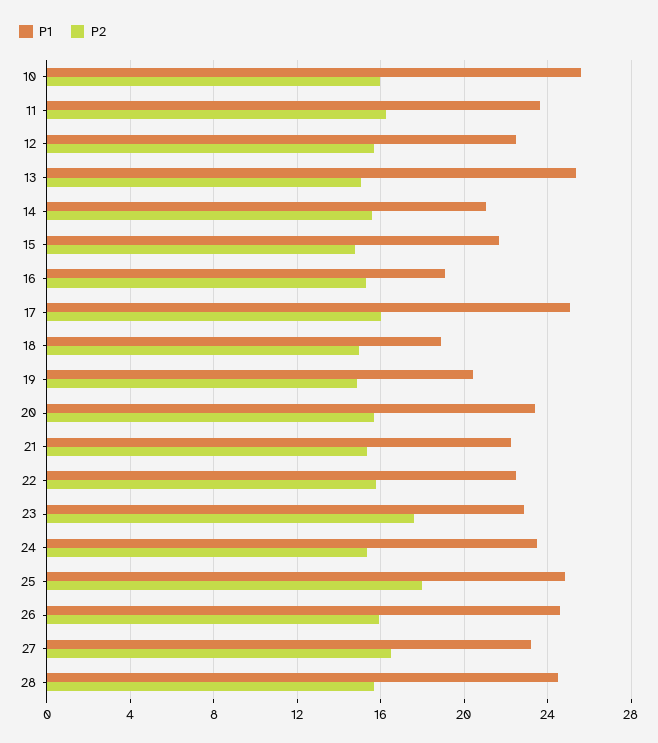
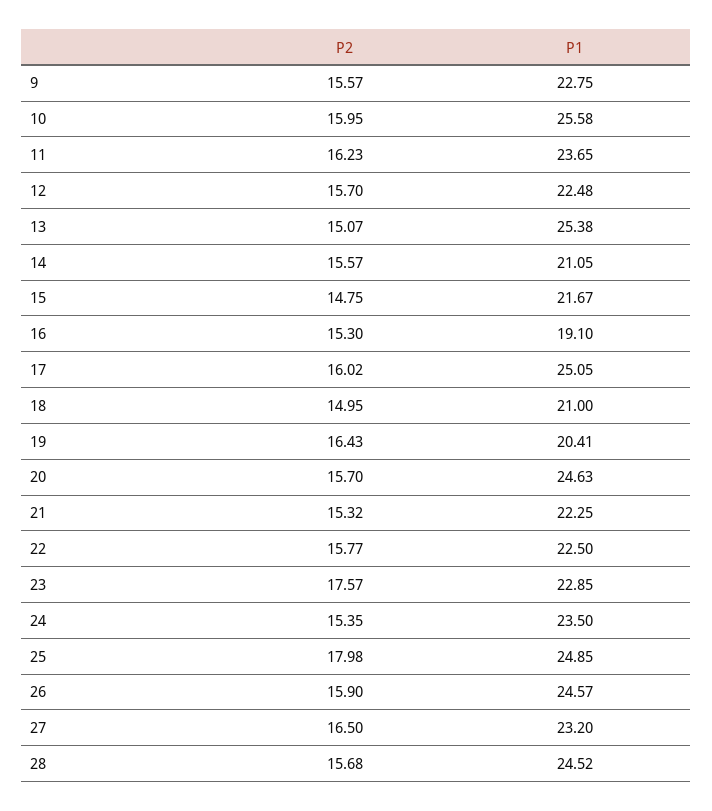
P1, 18: 19 -> 21
P2, 19: 15 -> 16.43
P1, 20: 23.5 -> 24.63
P2, 9: none -> 15.57
P1, 9: none -> 22.75

